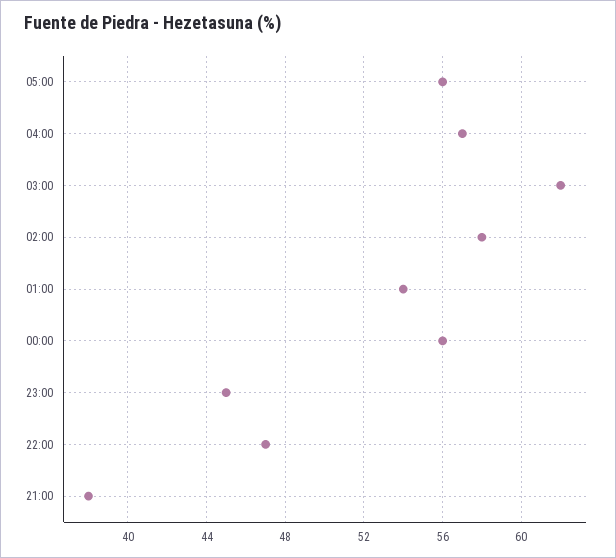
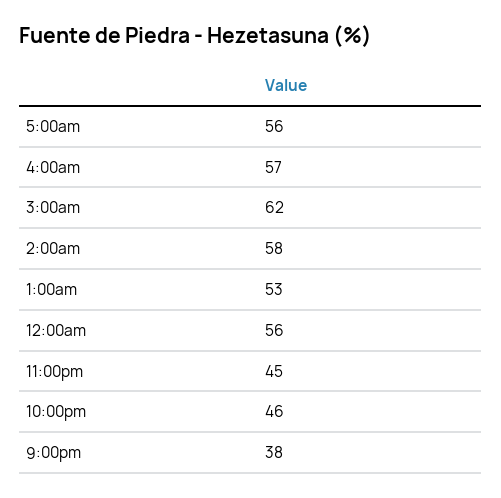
01:00: 54 -> 53
22:00: 47 -> 46

